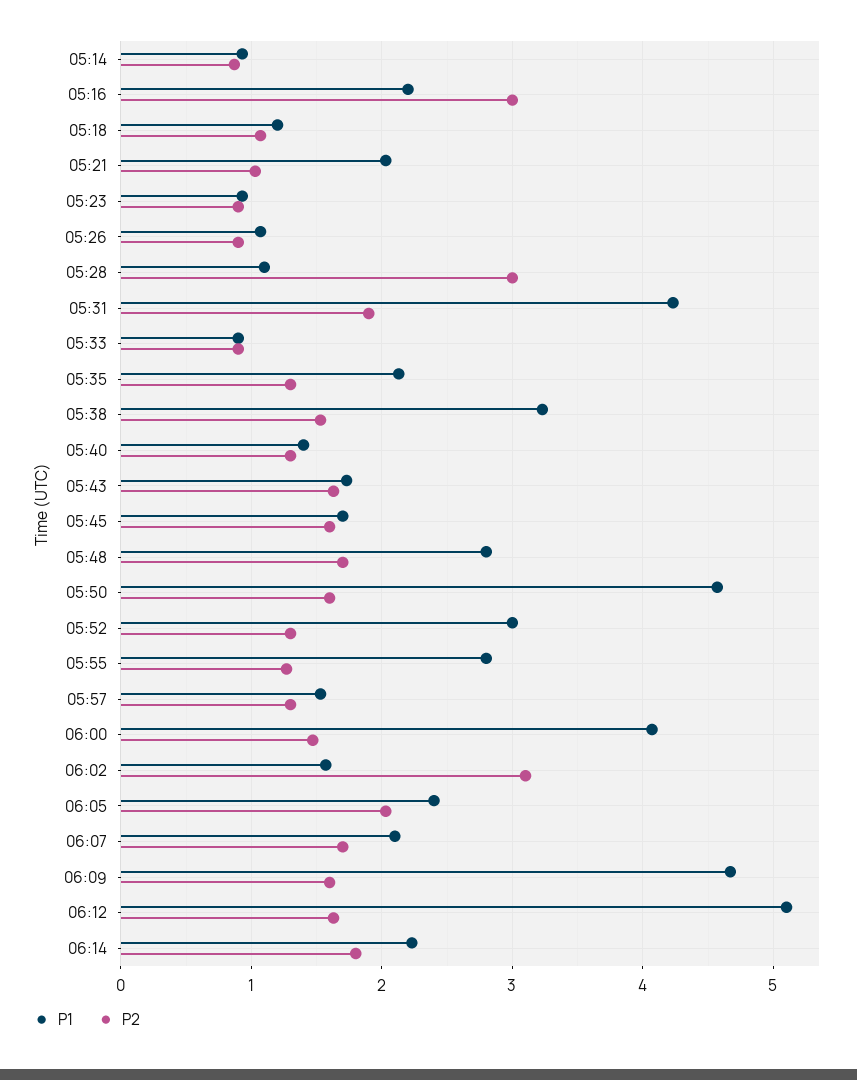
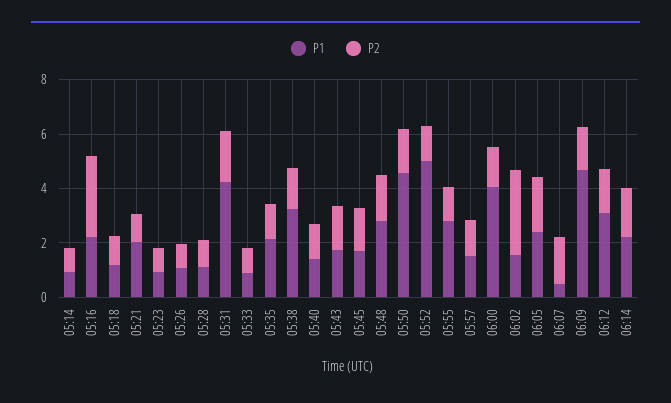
P2, 05:28: 3 -> 1
P1, 05:52: 3 -> 5
P1, 06:07: 2.1 -> 0.5
P1, 06:12: 5.1 -> 3

